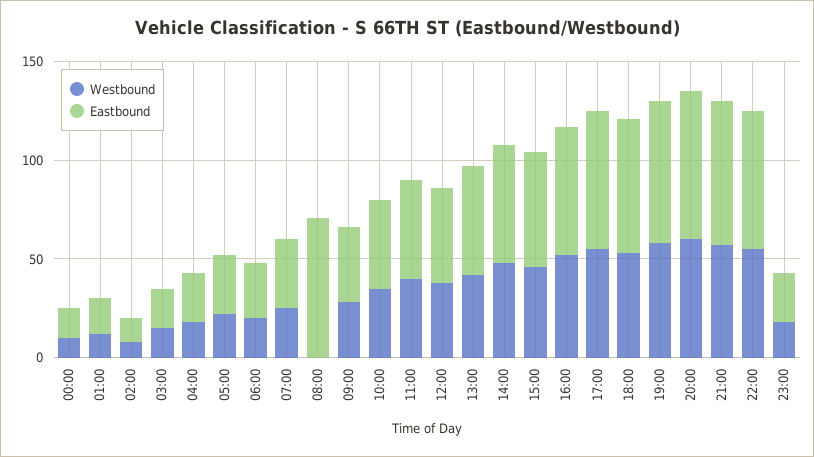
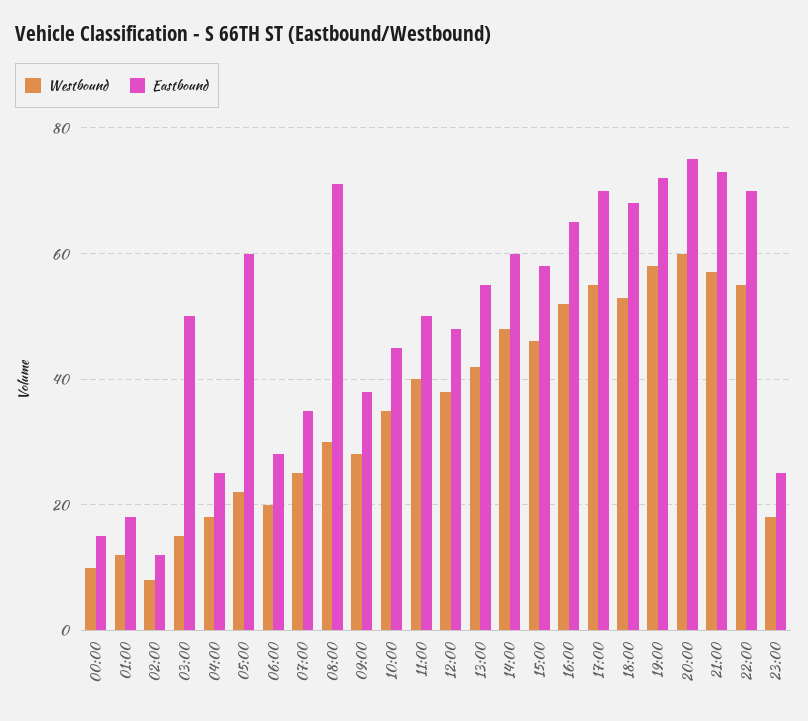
Eastbound, 03:00: 20 -> 50
Eastbound, 05:00: 30 -> 60
Westbound, 08:00: 0 -> 30

